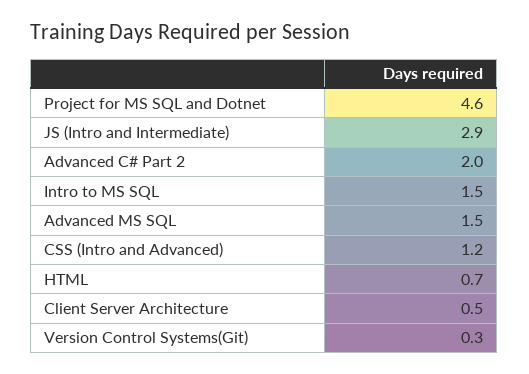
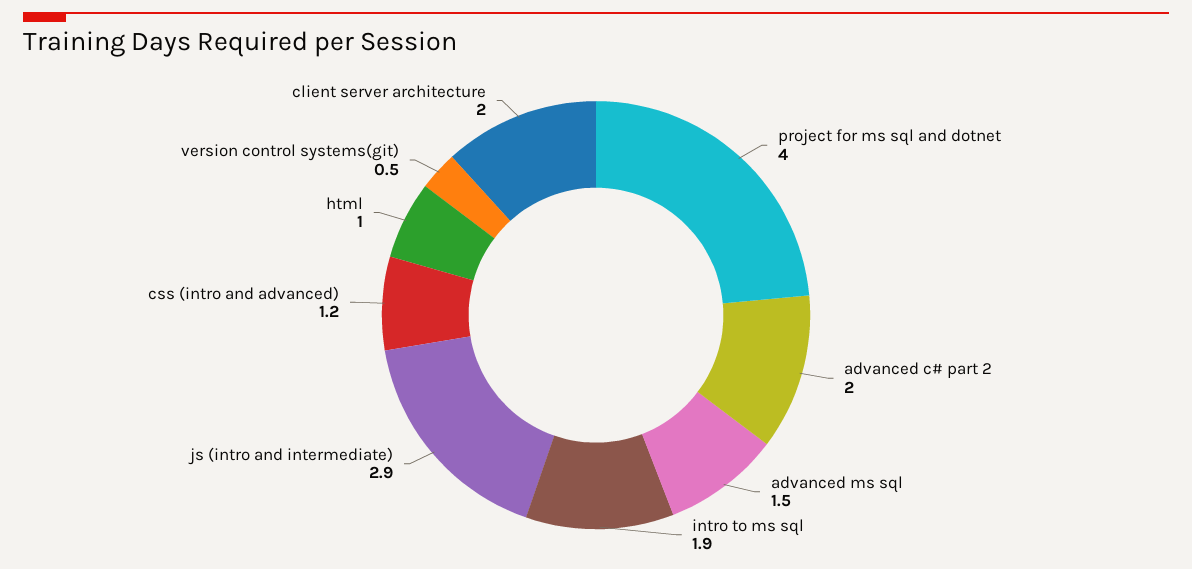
Project for MS SQL and Dotnet: 4.6 -> 4
Intro to MS SQL: 1.5 -> 1.9
HTML: 0.7 -> 1
Client Server Architecture: 0.5 -> 2
Version Control Systems(Git): 0.3 -> 0.5

